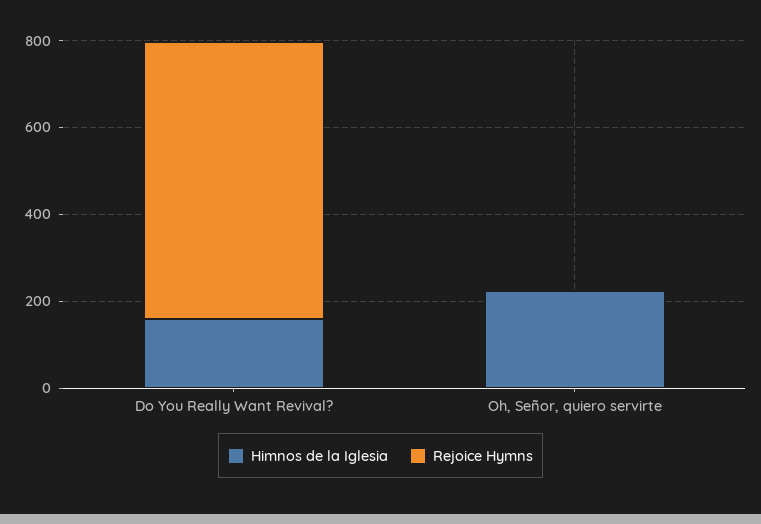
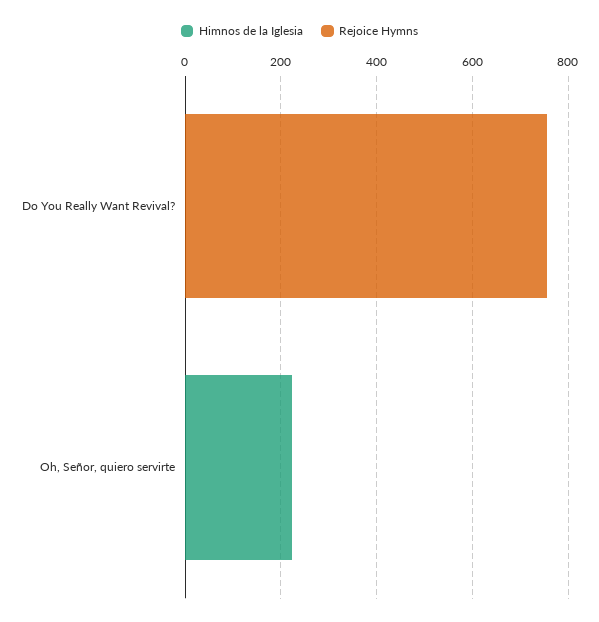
Himnos de la Iglesia, Do You Really Want Revival?: 150 -> 0
Rejoice Hymns, Do You Really Want Revival?: 650 -> 750

